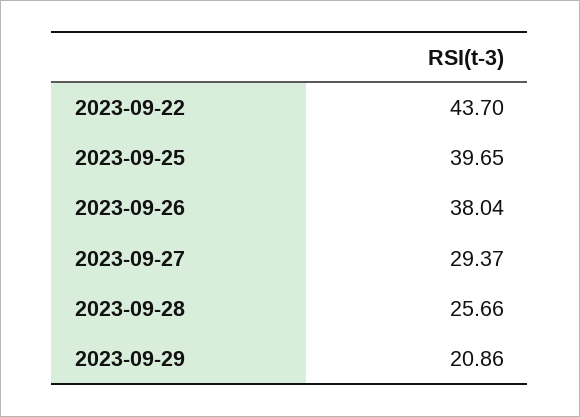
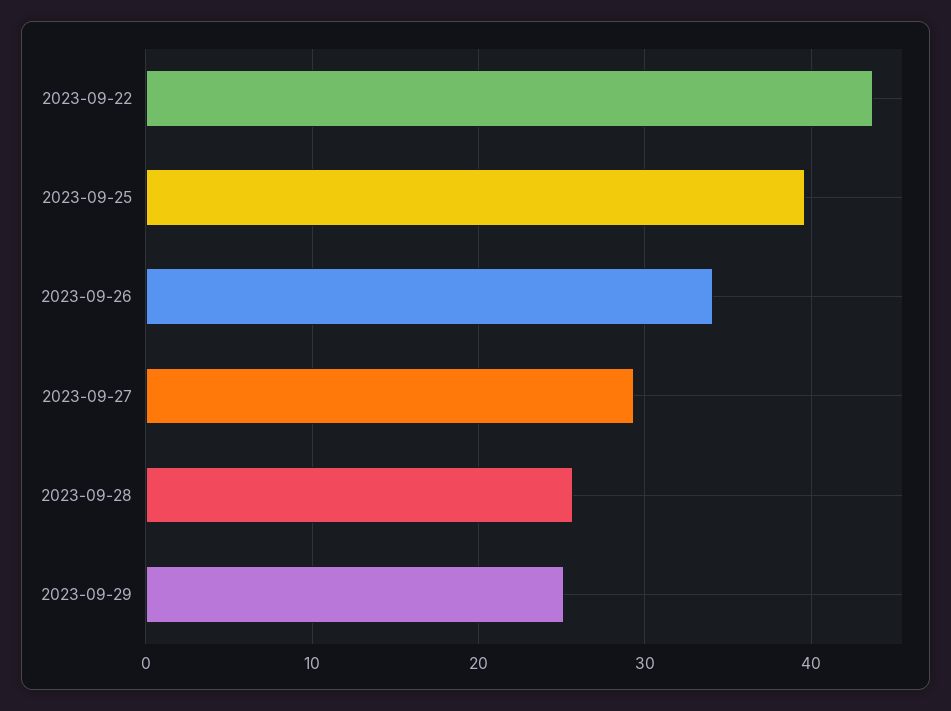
2023-09-26: 38.04 -> 34
2023-09-29: 20.86 -> 25

